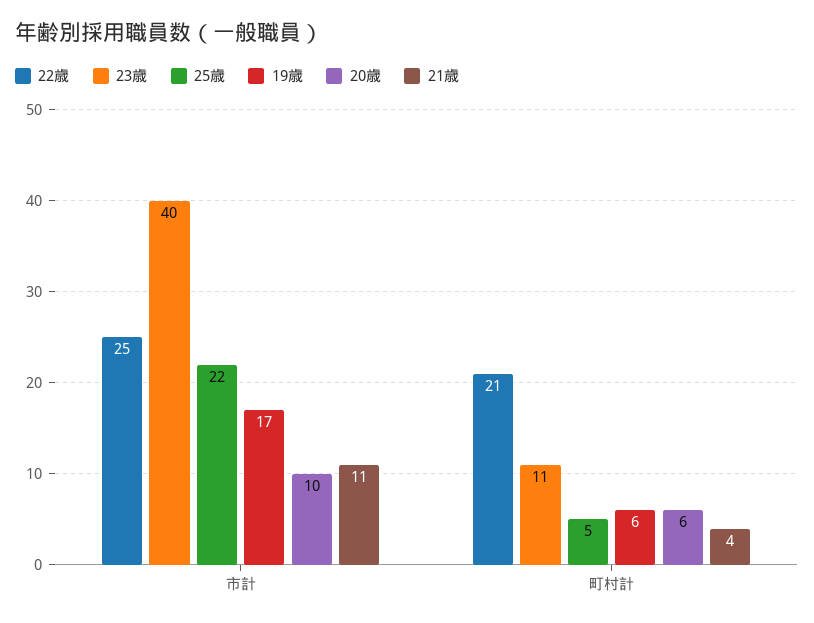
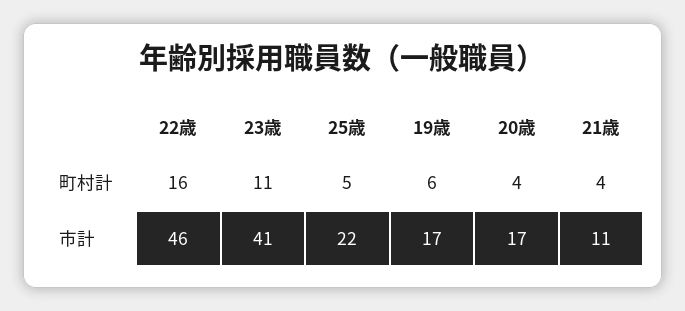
22歳, 市計: 25 -> 46
23歳, 市計: 40 -> 41
20歳, 市計: 10 -> 17
22歳, 町村計: 21 -> 16
20歳, 町村計: 6 -> 4

